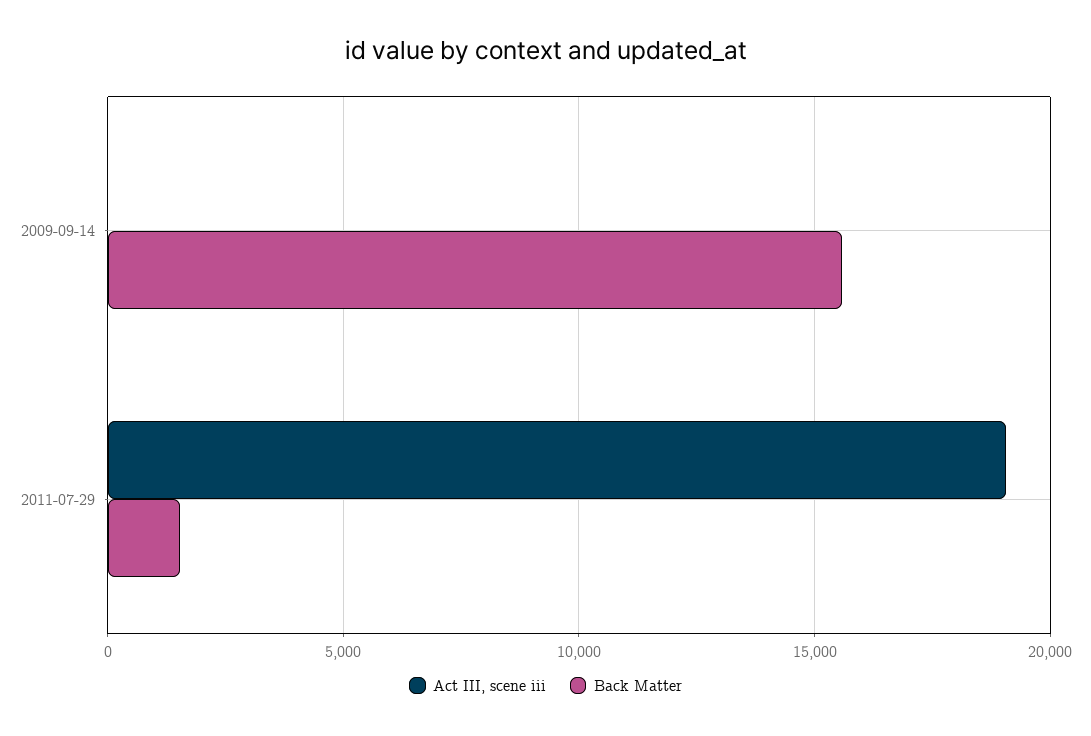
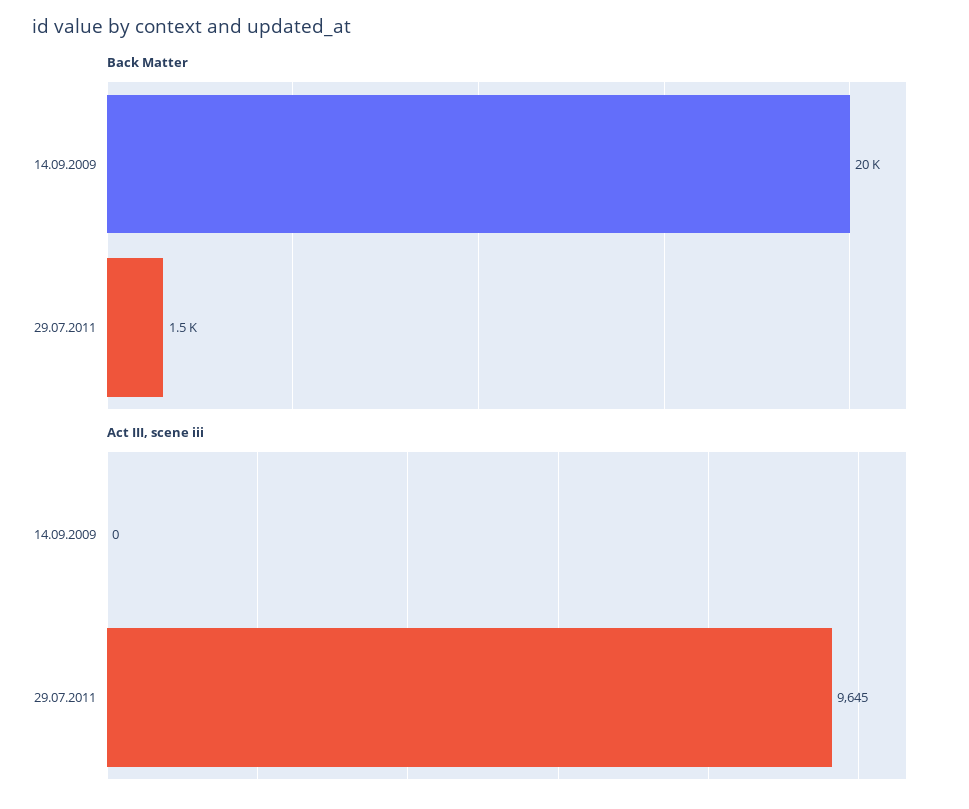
Back Matter, 2009-09-14: 15500 -> 20000
Act III, scene iii, 2011-07-29: 19000 -> 9645

